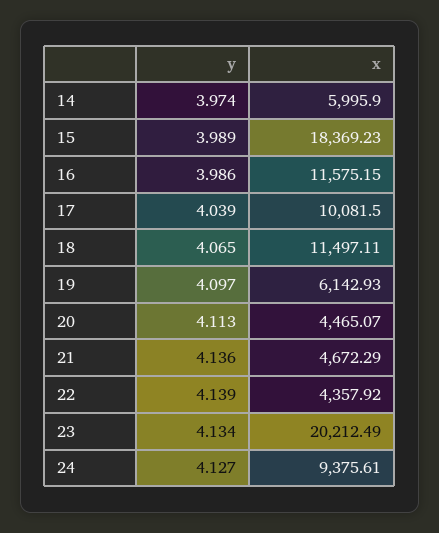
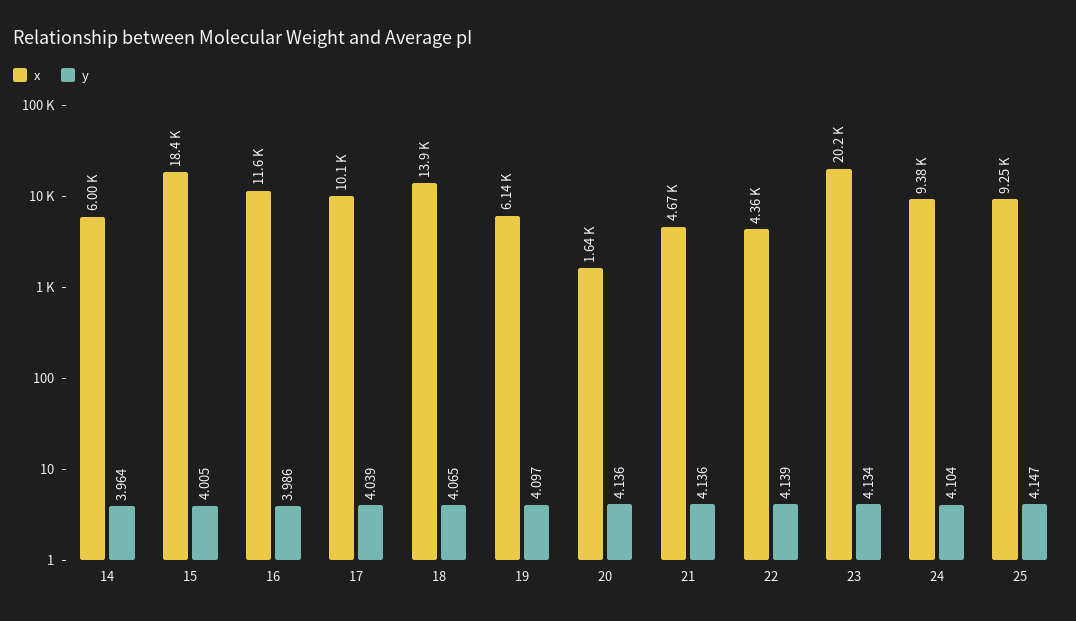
y, 14: 3.974 -> 3.964
y, 15: 3.989 -> 4.005
x, 18: 11497.11 -> 13900
y, 20: 4.113 -> 4.136
x, 20: 4465.07 -> 1640
y, 24: 4.127 -> 4.104
x, 25: none -> 9250
y, 25: none -> 4.147

